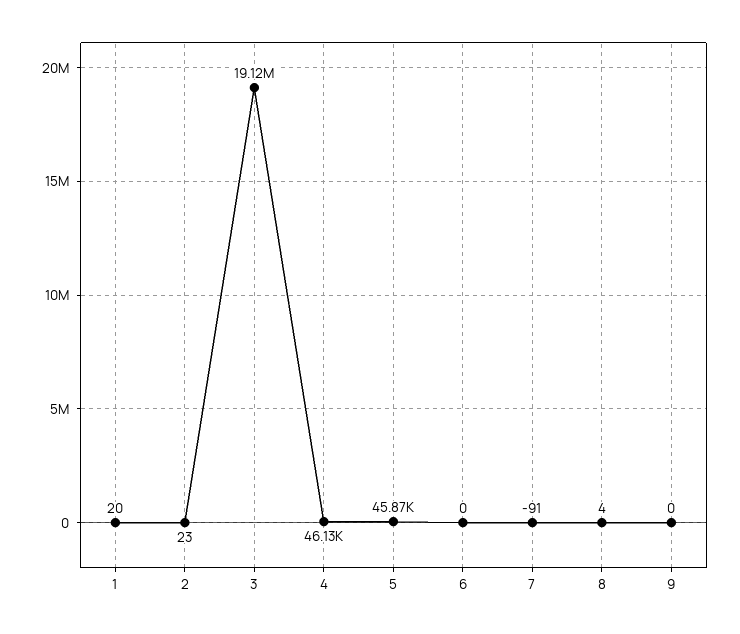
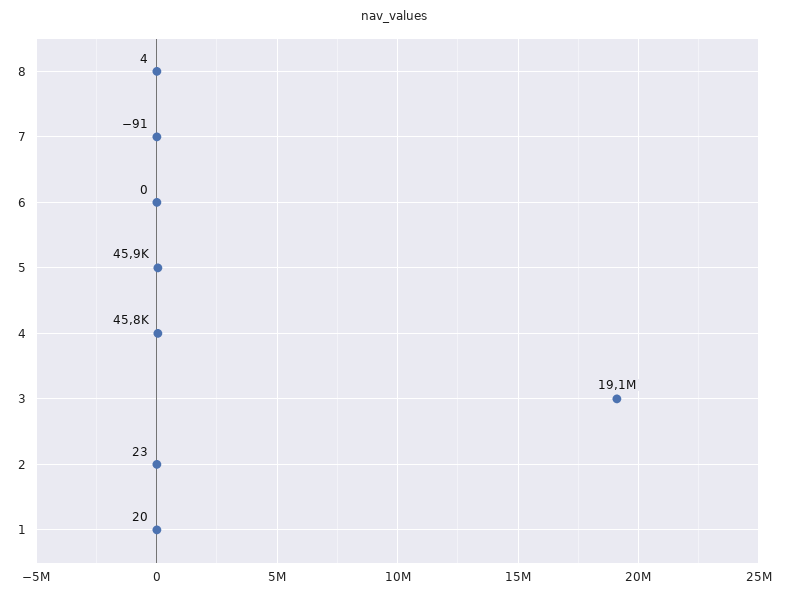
4: 46130 -> 45800
9: 0 -> none

